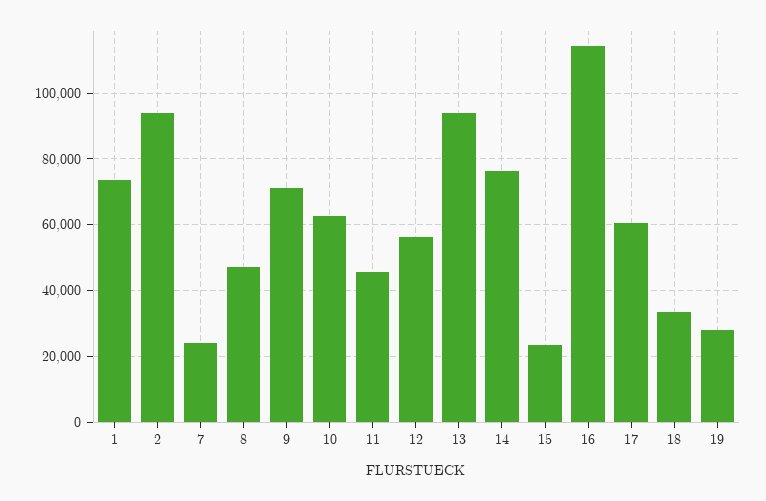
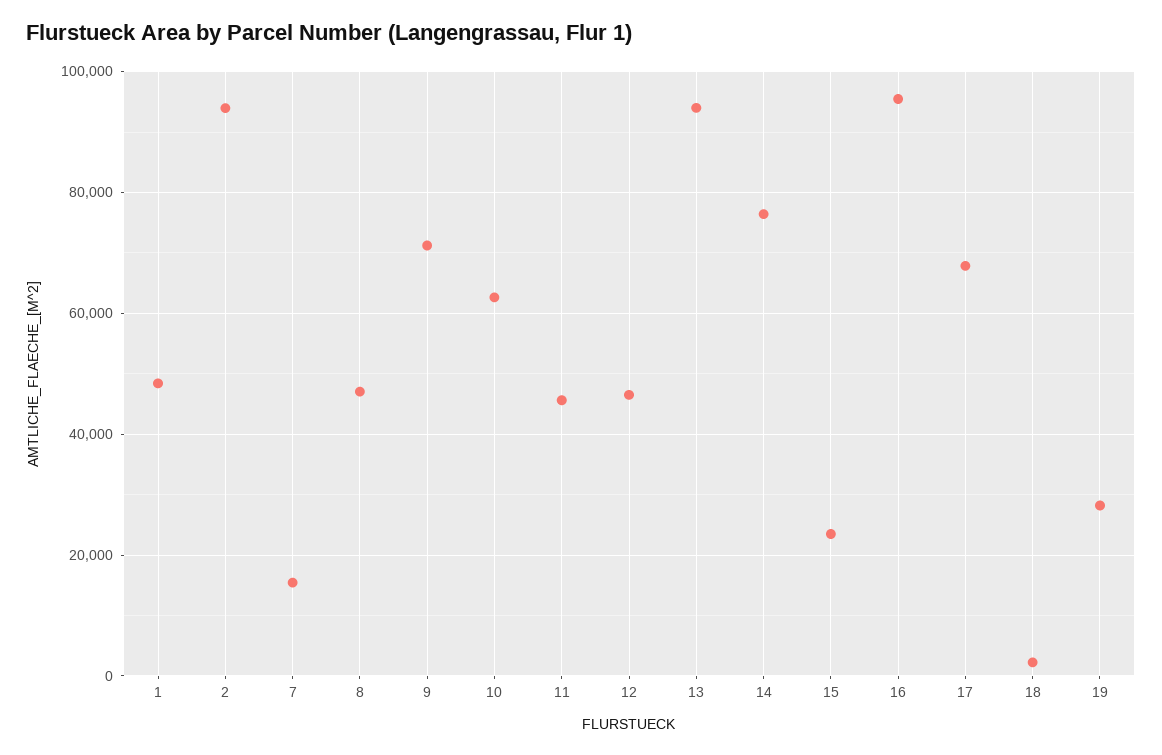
1: 74000 -> 48000
7: 24000 -> 16000
12: 56000 -> 46000
16: 114000 -> 96000
17: 60000 -> 68000
18: 34000 -> 2000

